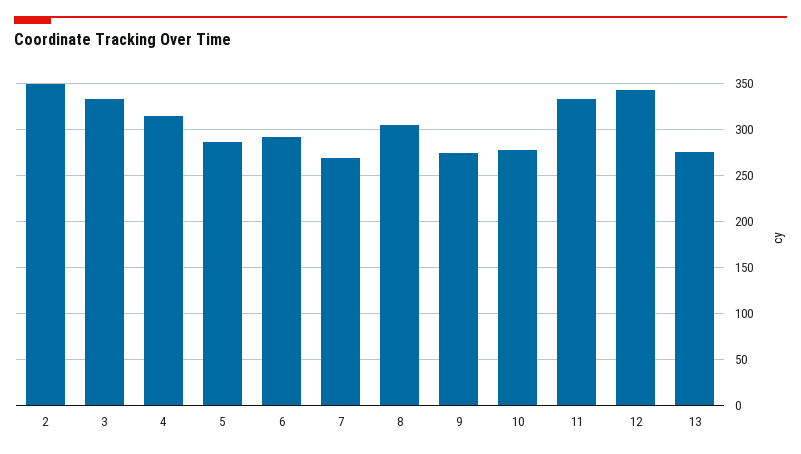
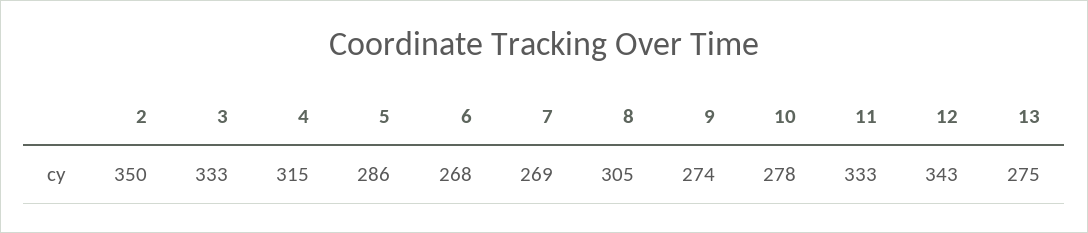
6: 290 -> 268

